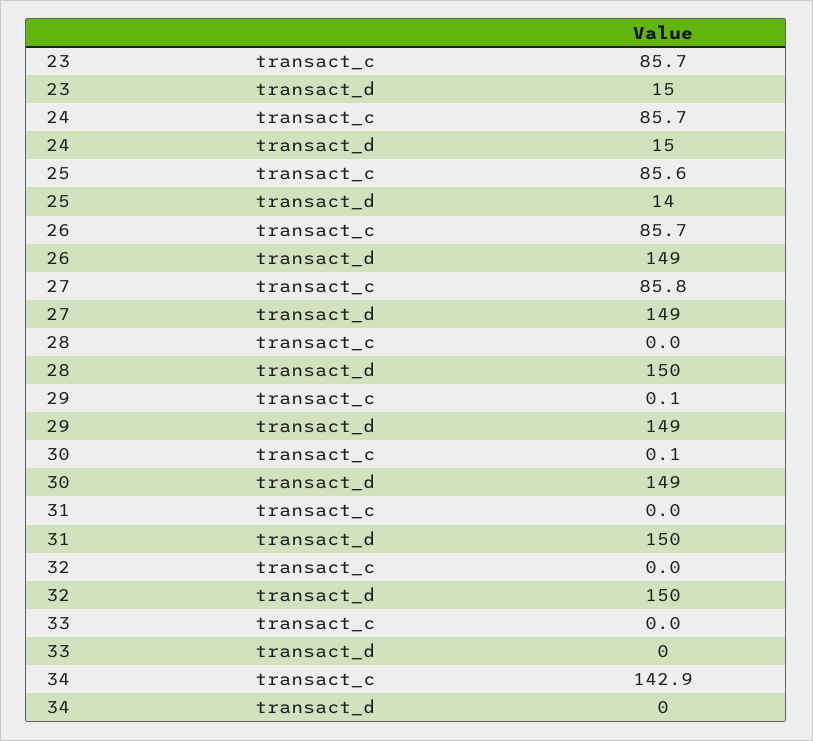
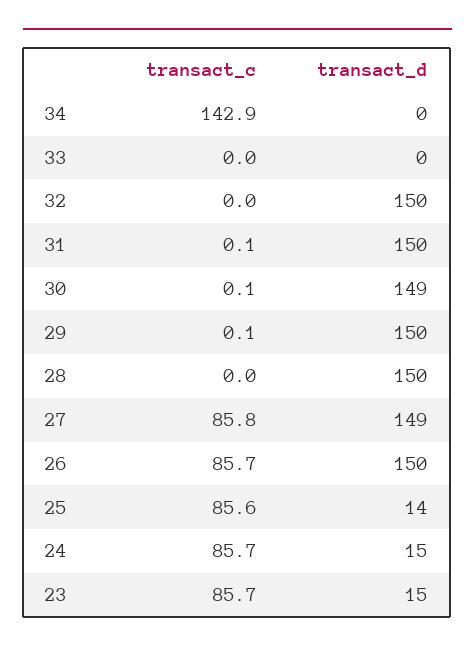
26, transact_d: 149 -> 150
29, transact_d: 149 -> 150
31, transact_c: 0 -> 0.1

